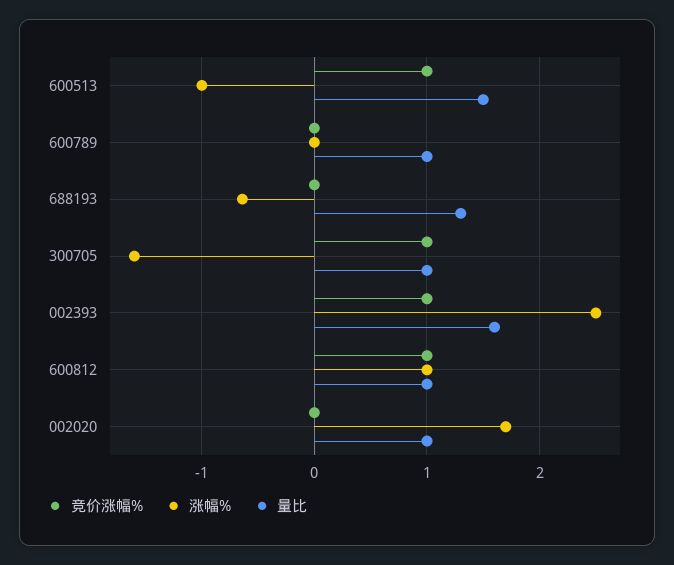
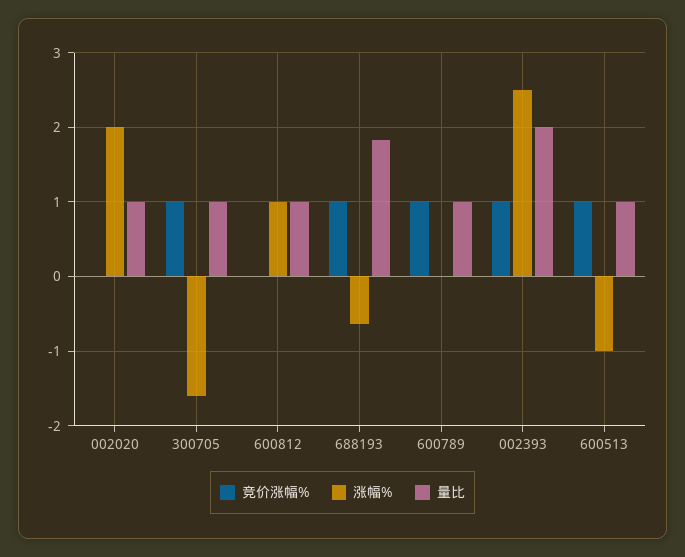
量比, 600513: 1.5 -> 1
竞价涨幅%, 600789: 0 -> 1
竞价涨幅%, 688193: 0 -> 1
量比, 688193: 1.3 -> 1.8
量比, 002393: 1.6 -> 2
竞价涨幅%, 600812: 1 -> 0
涨幅%, 002020: 1.7 -> 2

